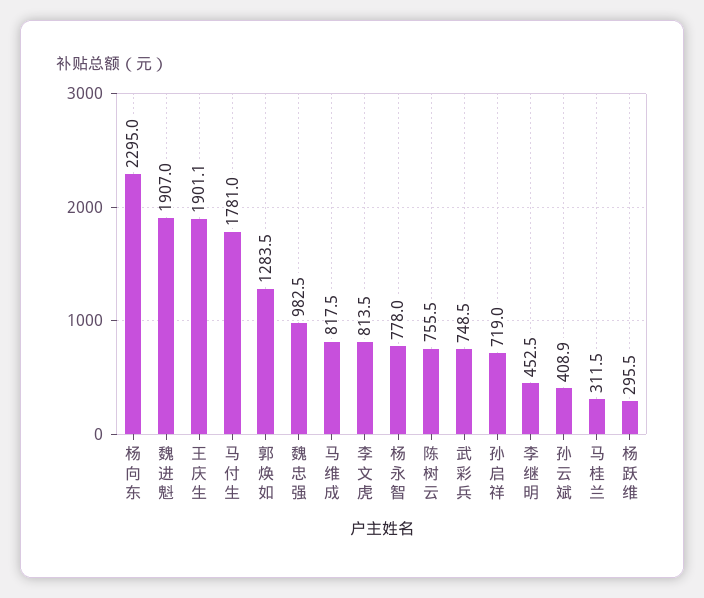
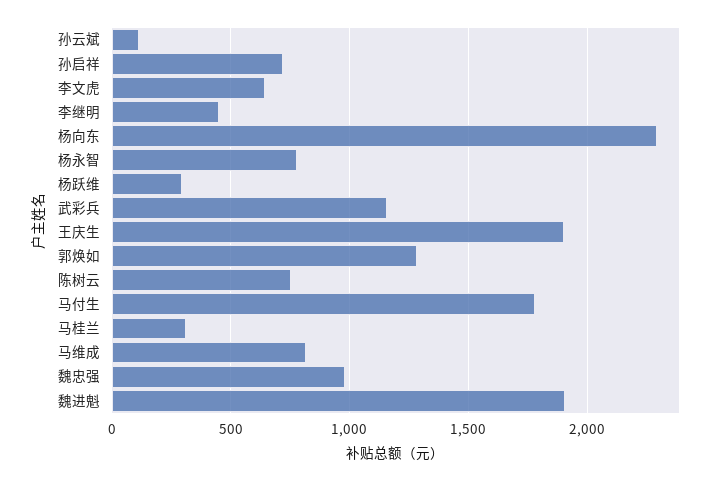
李文虎: 813.5 -> 650
武彩兵: 748.5 -> 1150
孙云斌: 408.9 -> 100

